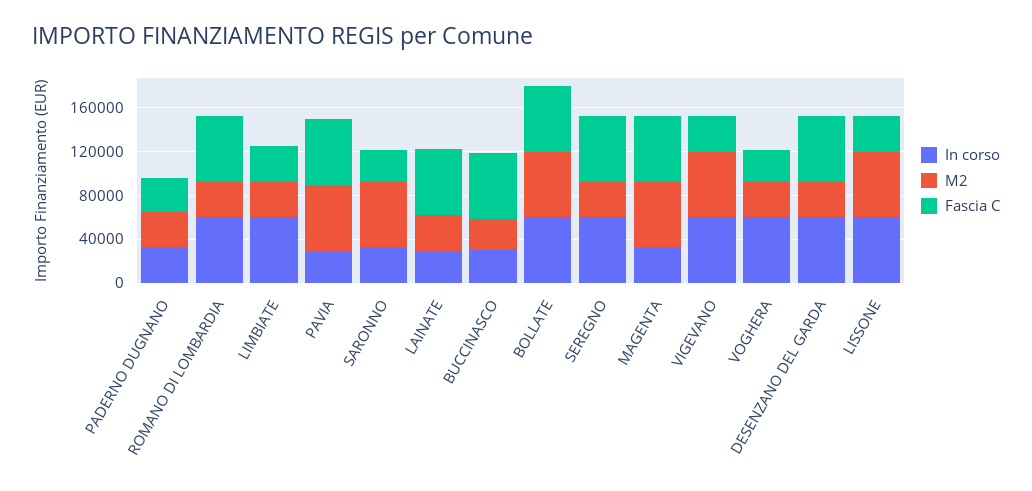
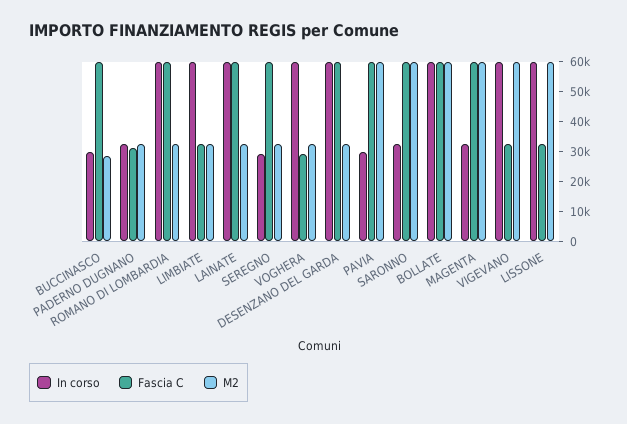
Fascia C, SARONNO: 30000 -> 60000
In corso, LAINATE: 30000 -> 60000
In corso, SEREGNO: 60000 -> 30000

